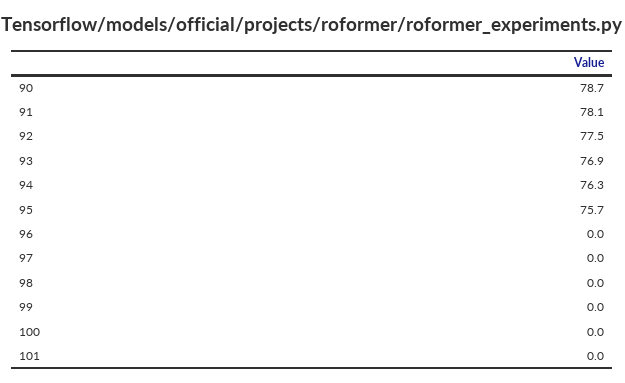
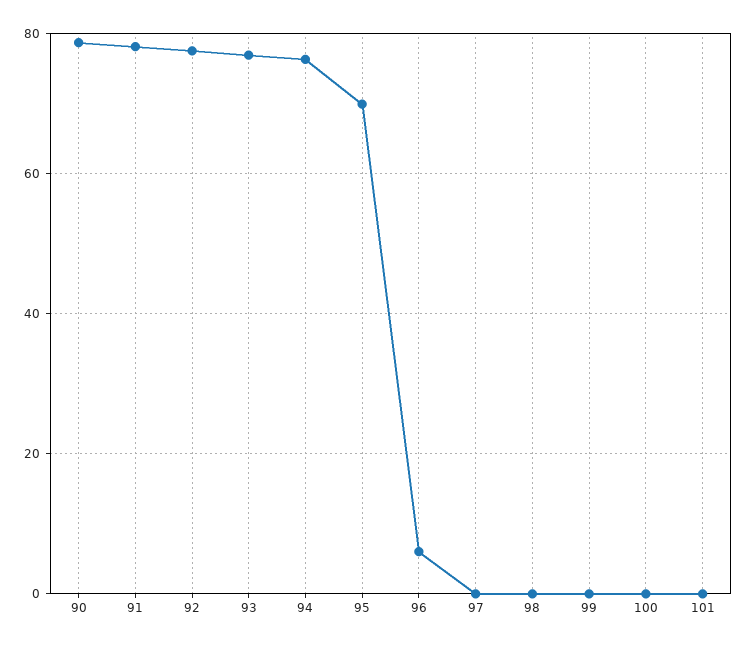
95: 75.7 -> 70
96: 0 -> 6

